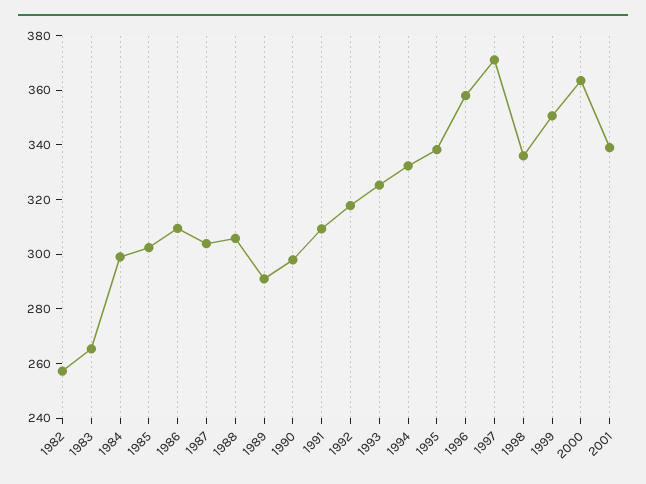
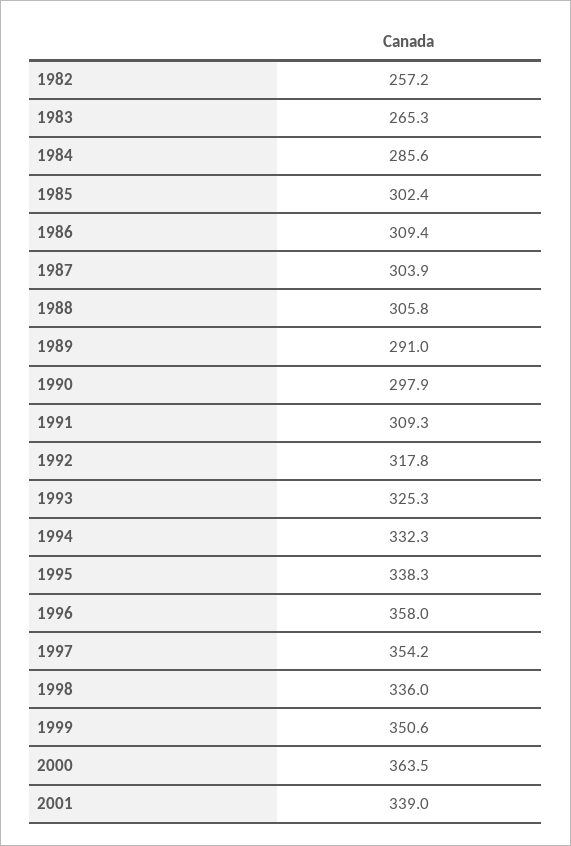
1984: 300 -> 285.6
1997: 370 -> 354.2

